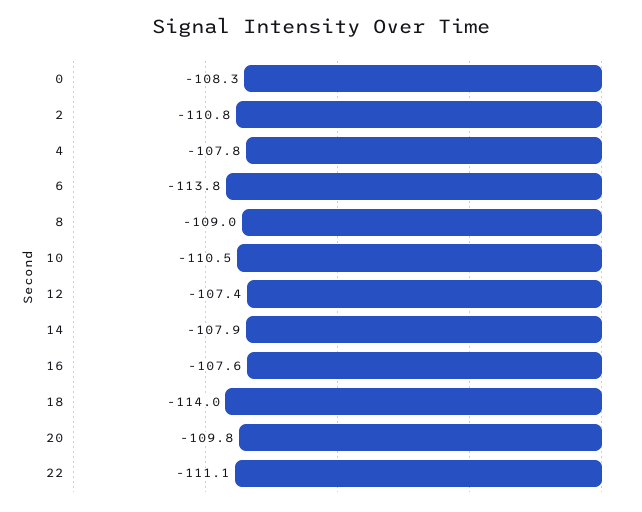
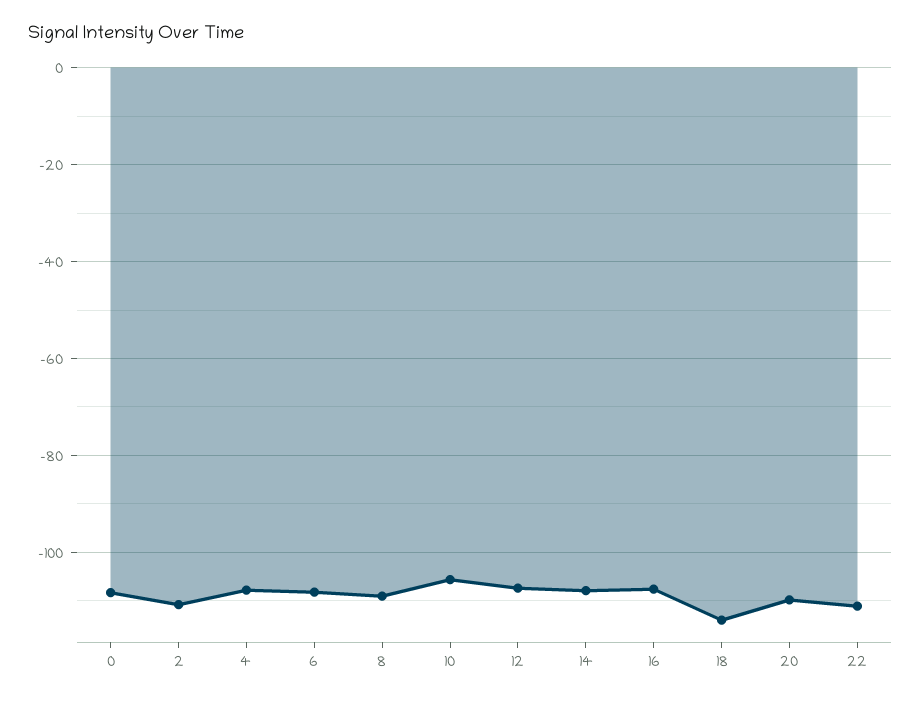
6: -113.8 -> -108
10: -110.5 -> -106

